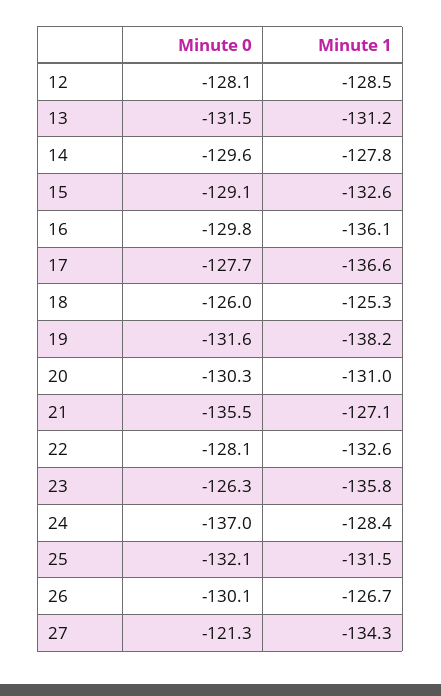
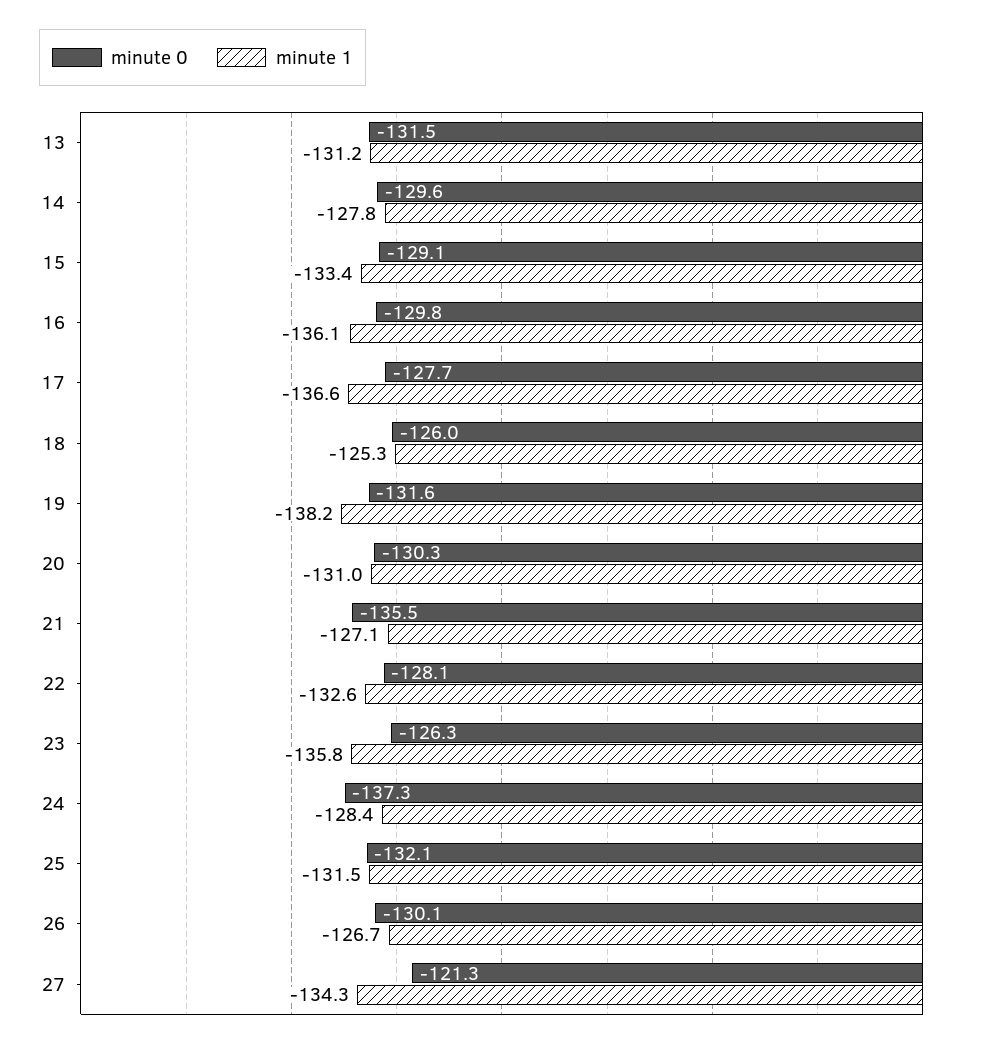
Minute 0, 12: -128.1 -> none
Minute 1, 12: -128.5 -> none
Minute 1, 15: -132.6 -> -133.4
Minute 0, 24: -137 -> -137.3

